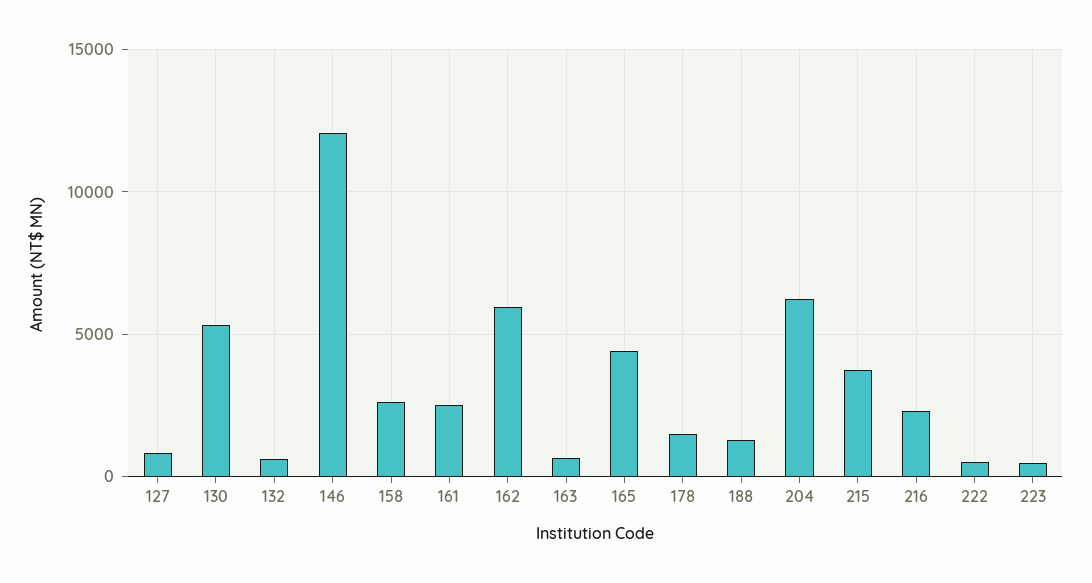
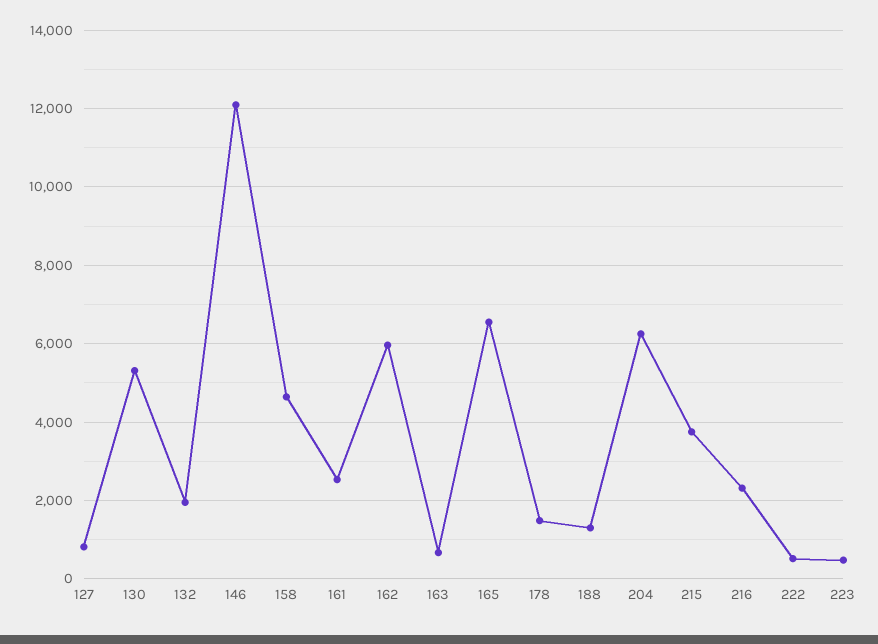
132: 500 -> 2000
158: 2500 -> 4600
165: 4500 -> 6600

